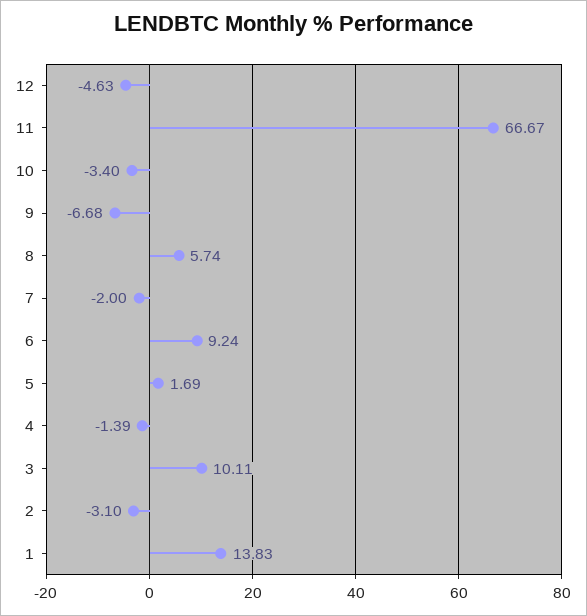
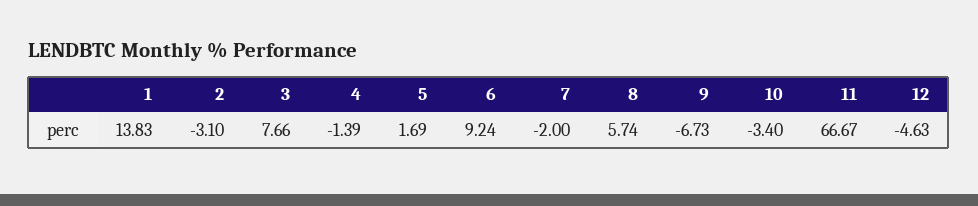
9: -6.68 -> -6.73
3: 10.11 -> 7.66

